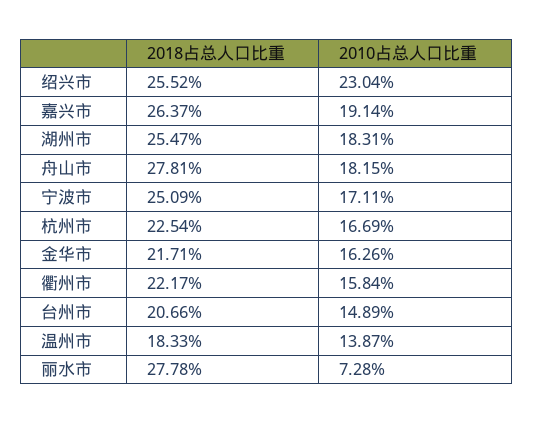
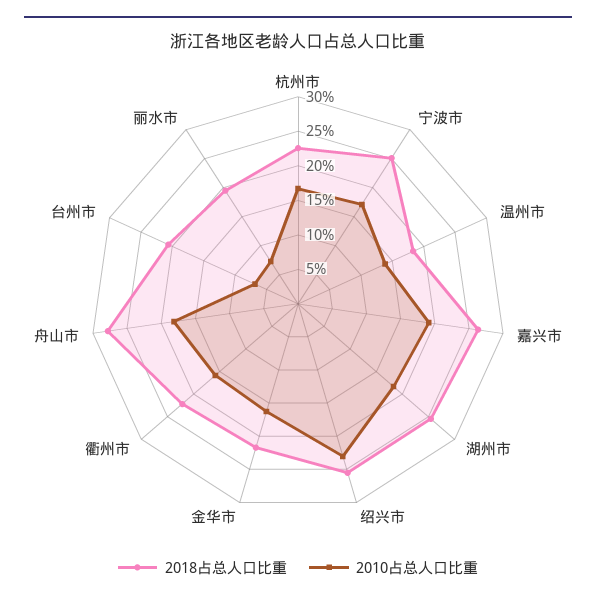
2010占总人口比重, 台州市: 14.89 -> 7.5
2018占总人口比重, 丽水市: 27.78 -> 20

